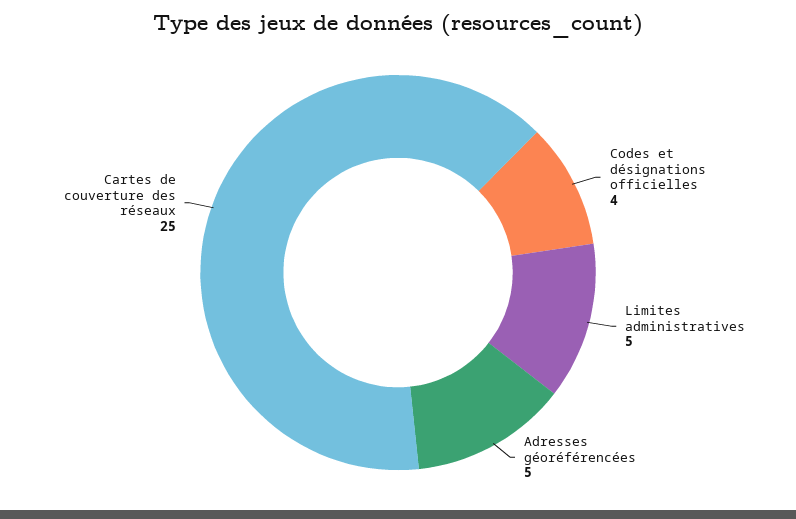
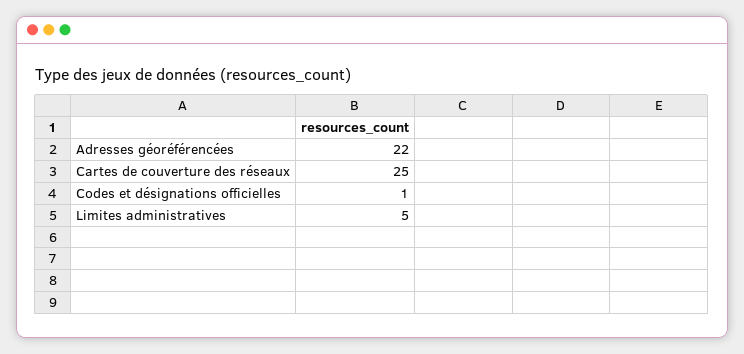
Codes et désignations officielles: 4 -> 1
Adresses géoréférencées: 5 -> 22

